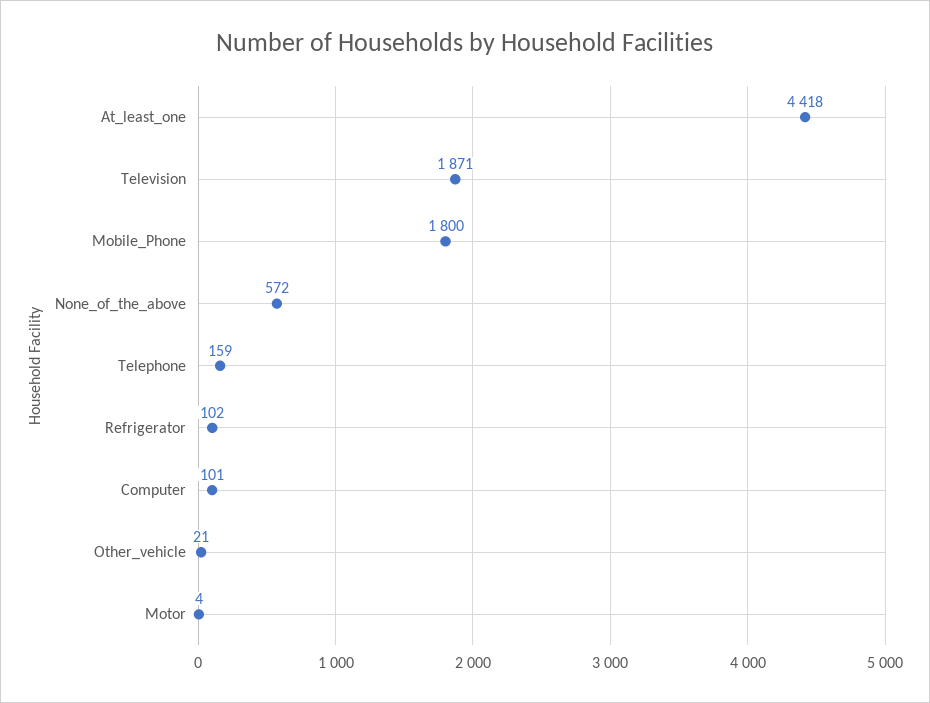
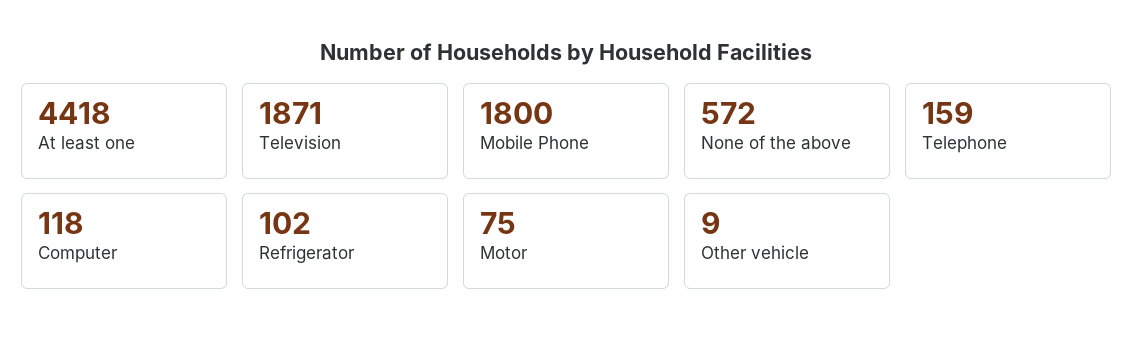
Computer: 101 -> 118
Other_vehicle: 21 -> 9
Motor: 4 -> 75

